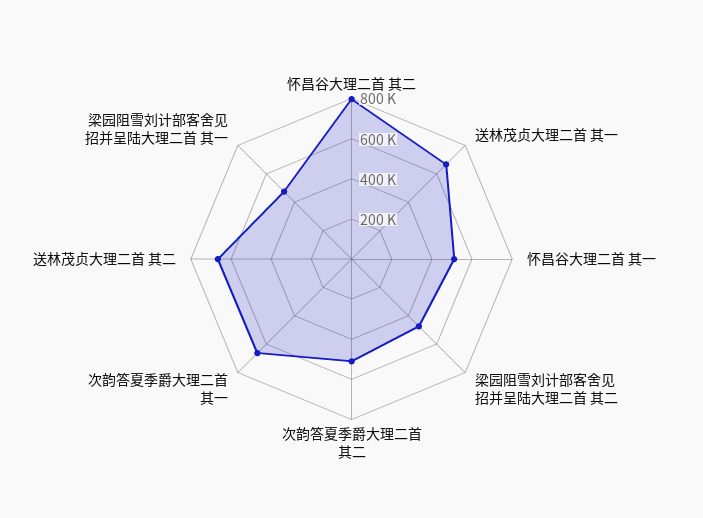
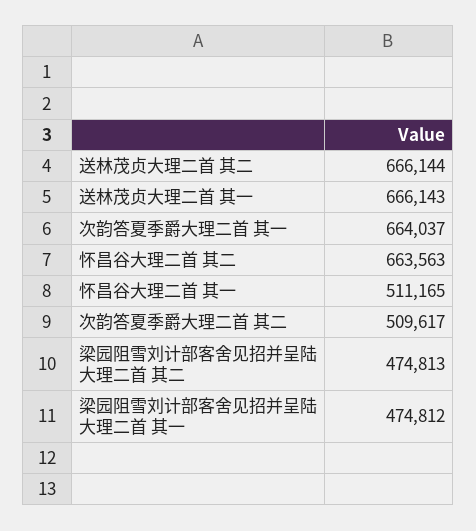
怀昌谷大理二首 其二: 800000 -> 663563

